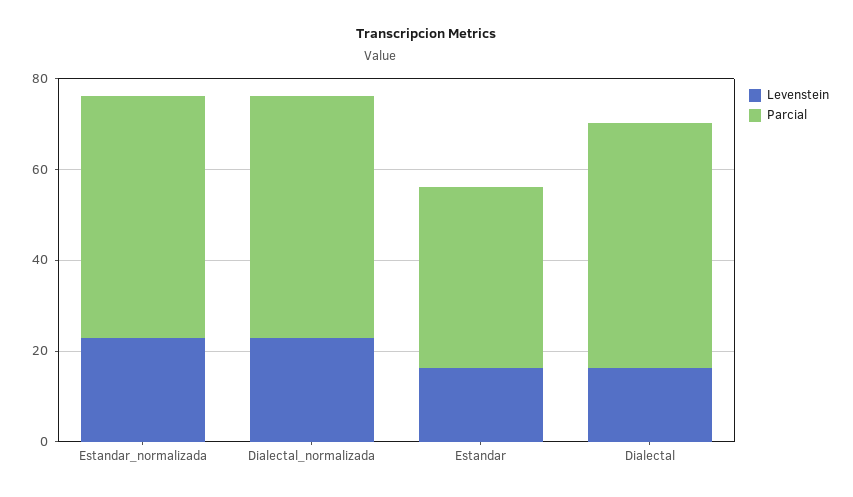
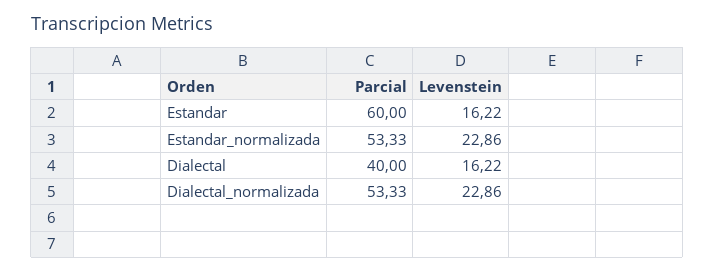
Parcial, Estandar: 40 -> 60
Parcial, Dialectal: 55 -> 40

